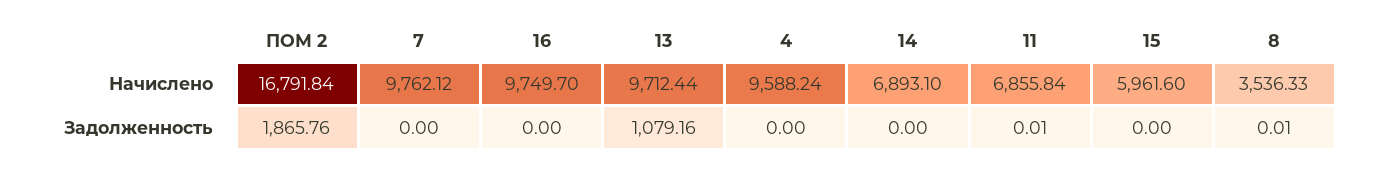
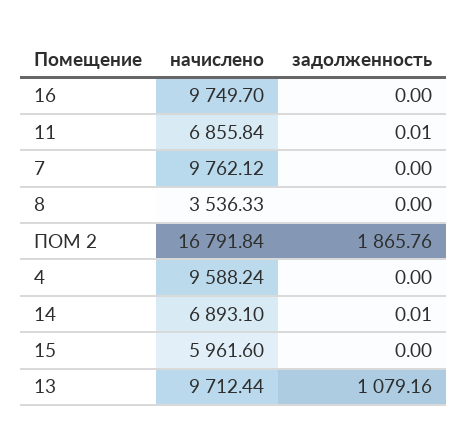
14, Задолженность: 0 -> 0.01
8, Задолженность: 0.01 -> 0

